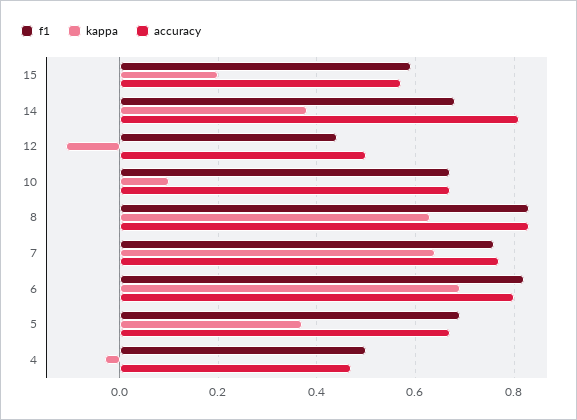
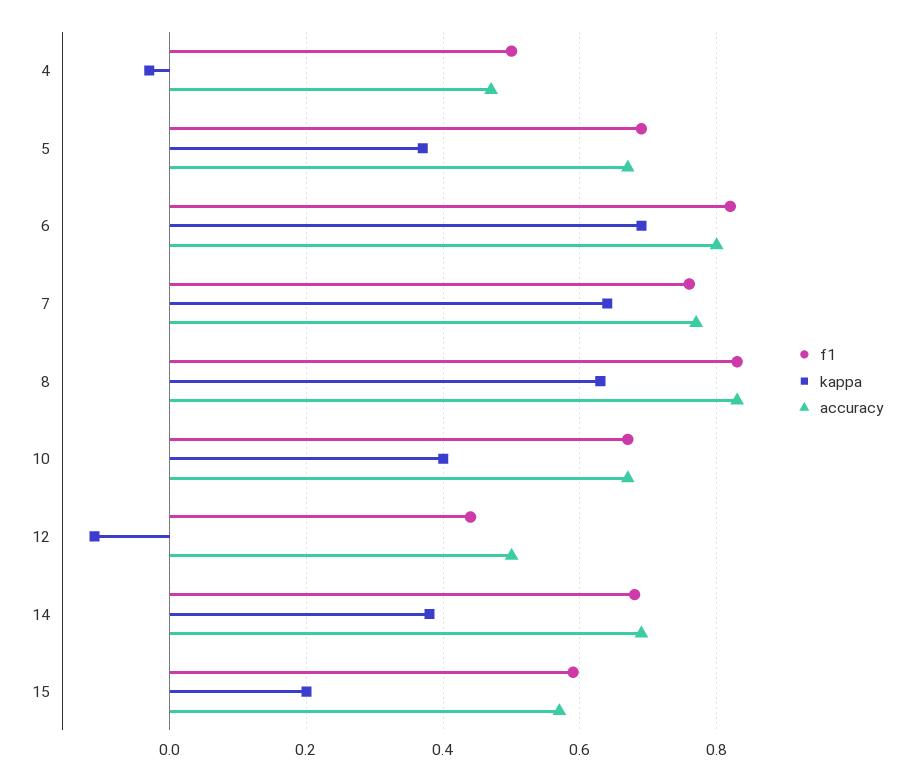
accuracy, 14: 0.8 -> 0.7
kappa, 10: 0.1 -> 0.4

